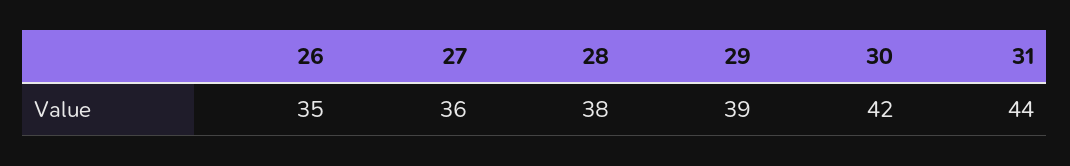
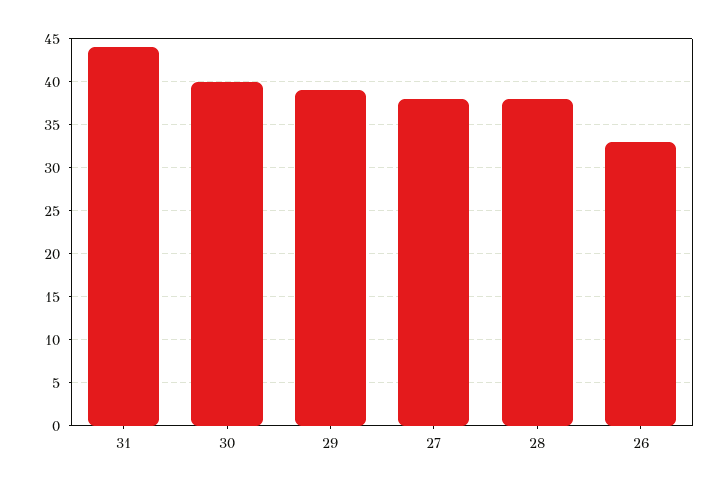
26: 35 -> 33
27: 36 -> 38
30: 42 -> 40

